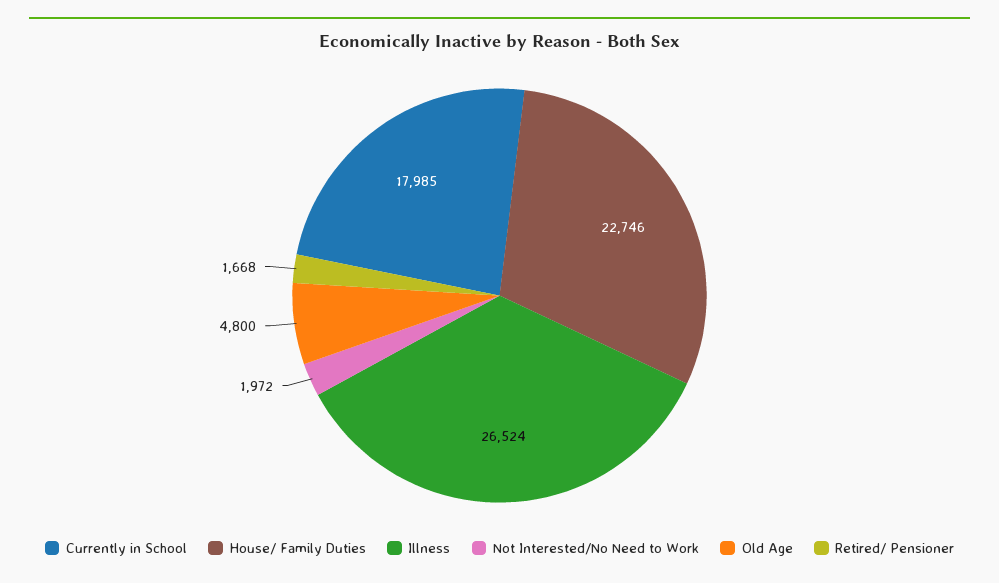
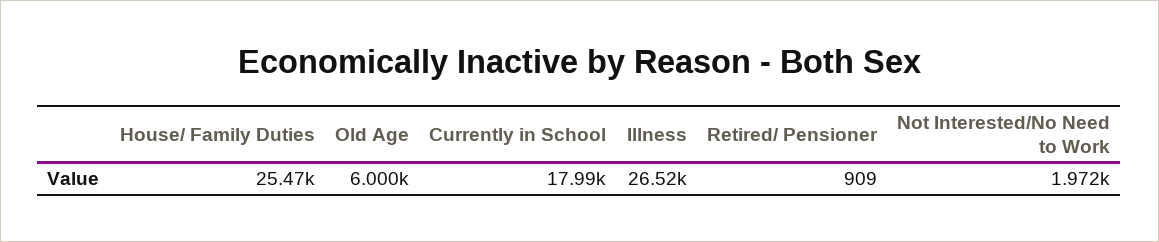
House/ Family Duties: 22746 -> 25470
Old Age: 4800 -> 6000
Retired/ Pensioner: 1668 -> 909

